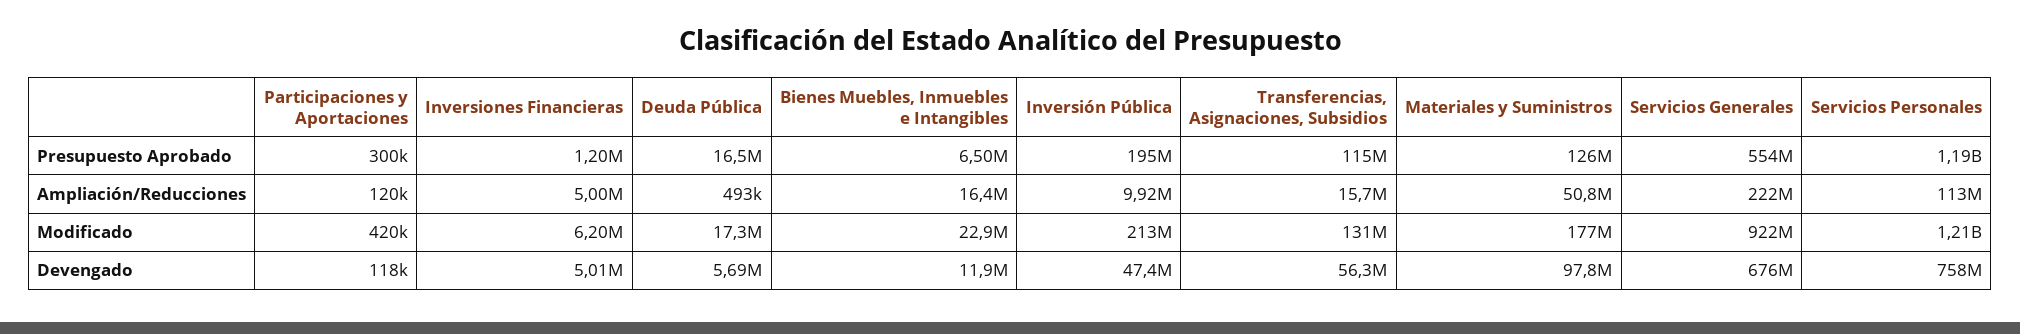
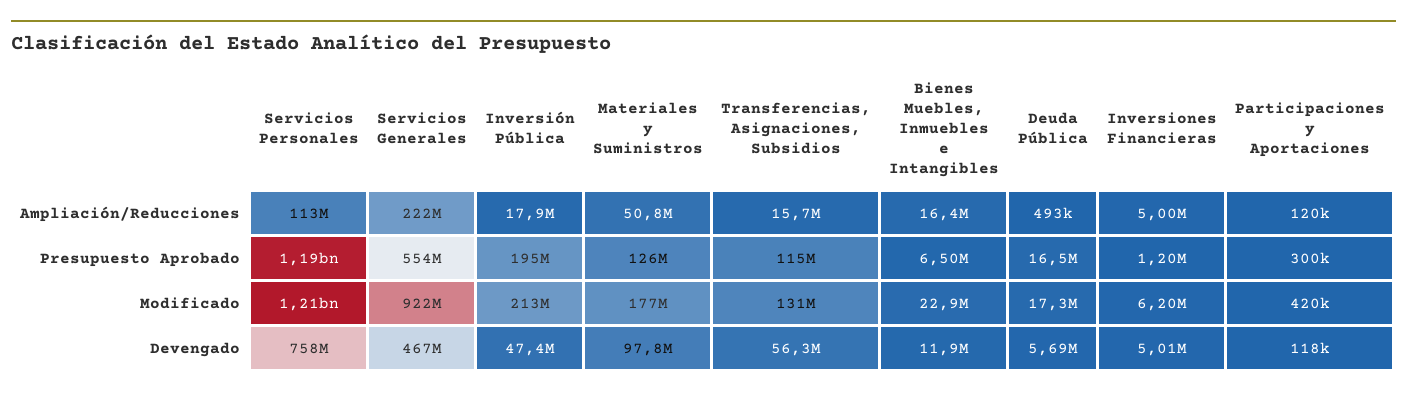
Inversión Pública, Ampliación/Reducciones: 9920000 -> 17900000
Servicios Generales, Devengado: 676000000 -> 467000000

